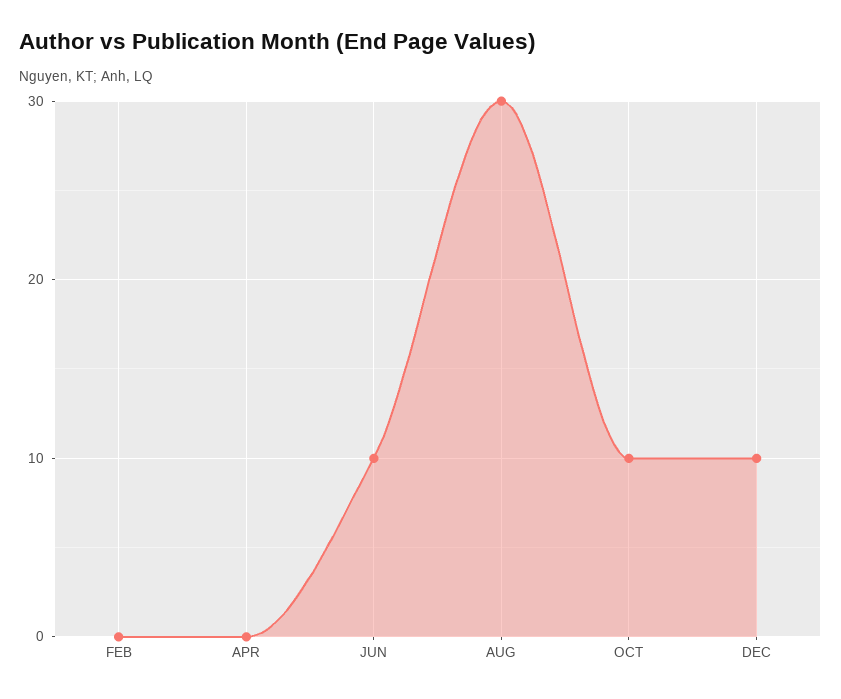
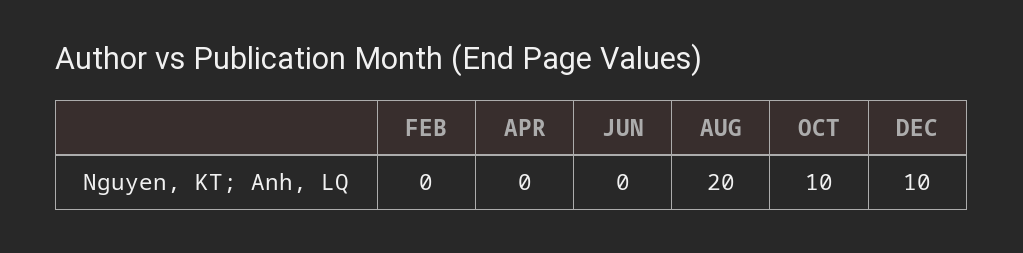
JUN: 10 -> 0
AUG: 30 -> 20

